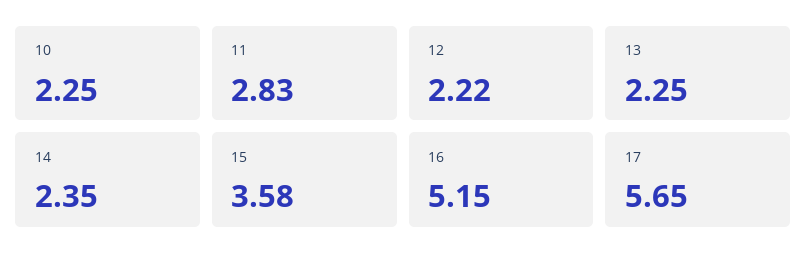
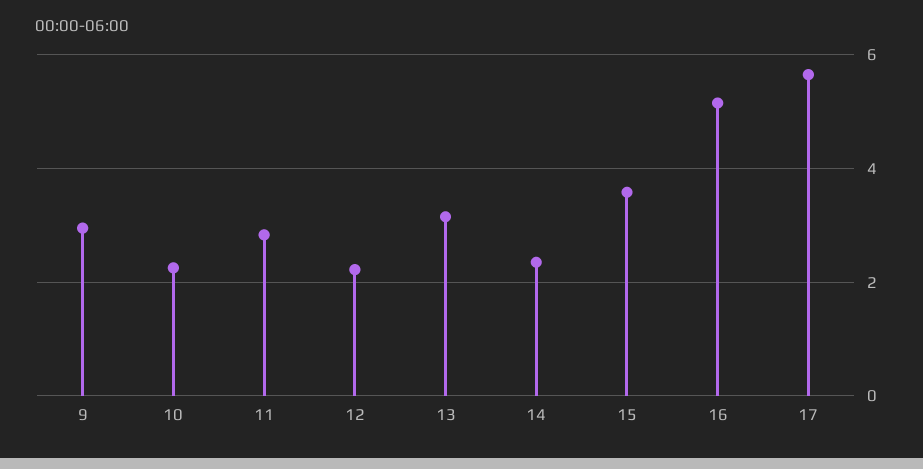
13: 2.25 -> 3.2
9: none -> 3

